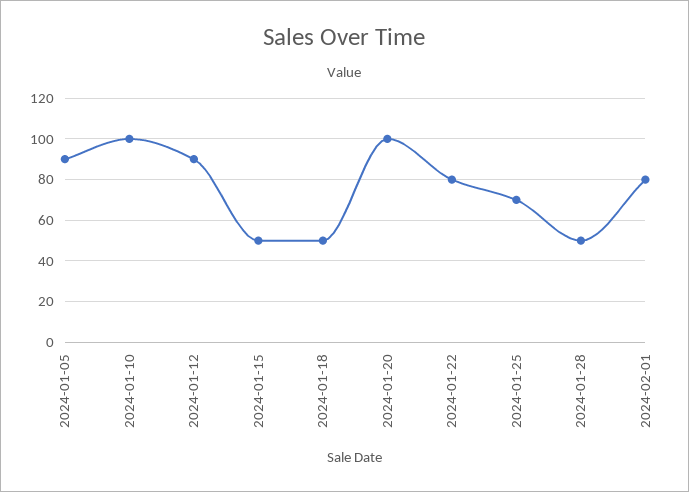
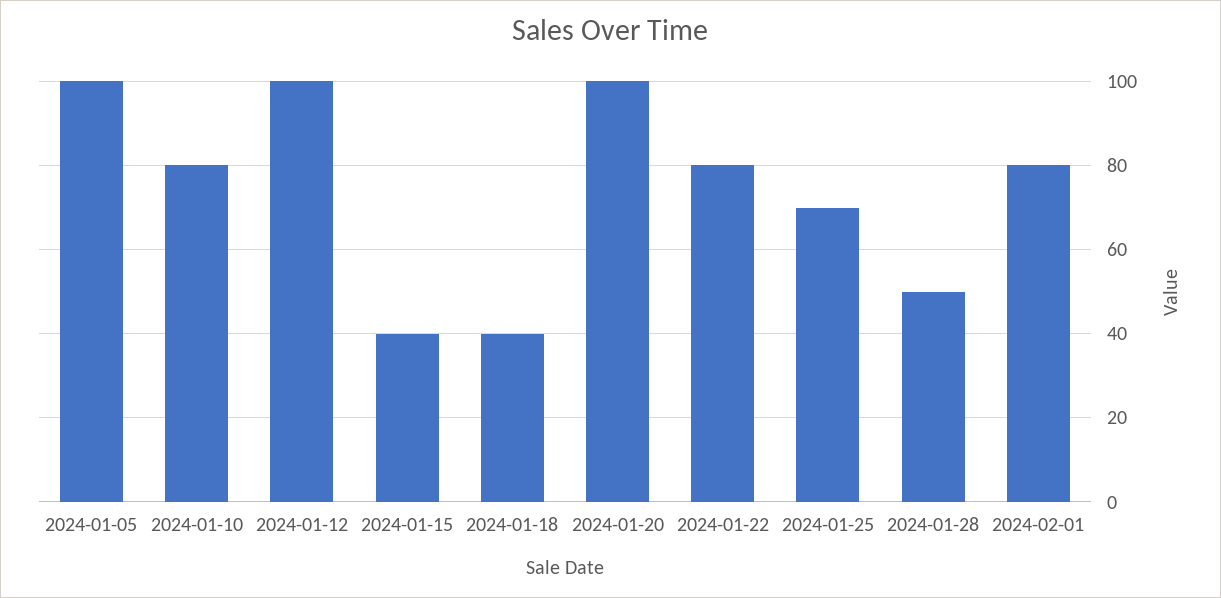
2024-01-05: 90 -> 100
2024-01-10: 100 -> 80
2024-01-12: 90 -> 100
2024-01-15: 50 -> 40
2024-01-18: 50 -> 40

